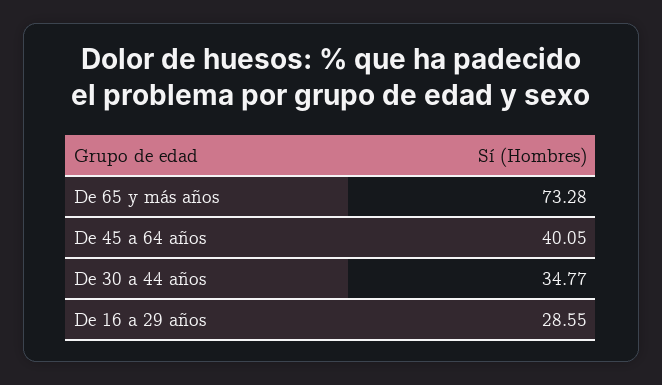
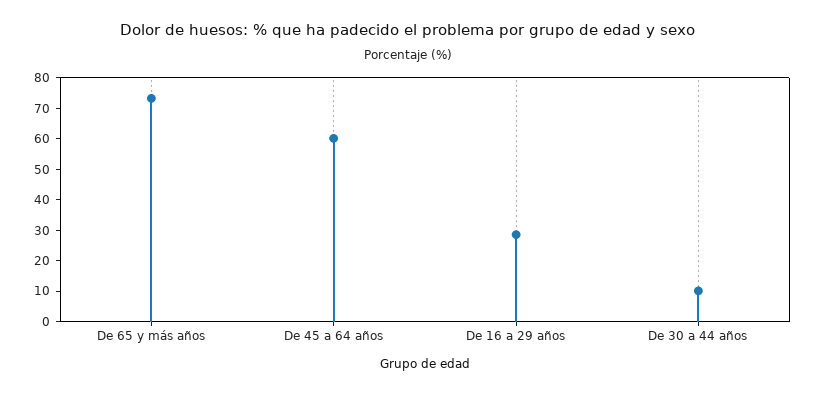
De 45 a 64 años: 40.05 -> 60
De 30 a 44 años: 34.77 -> 10

